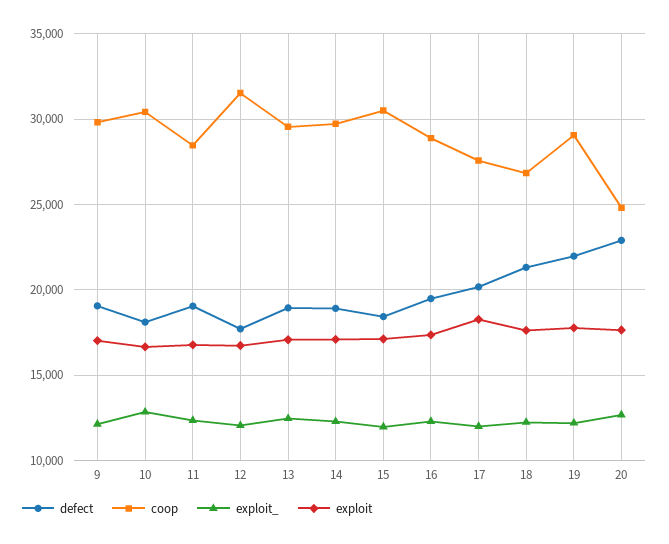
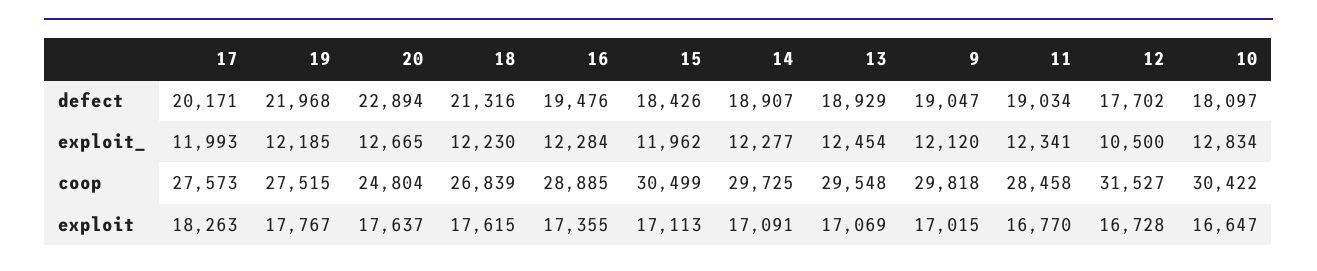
exploit_, 12: 12000 -> 10500
coop, 19: 29000 -> 27515

